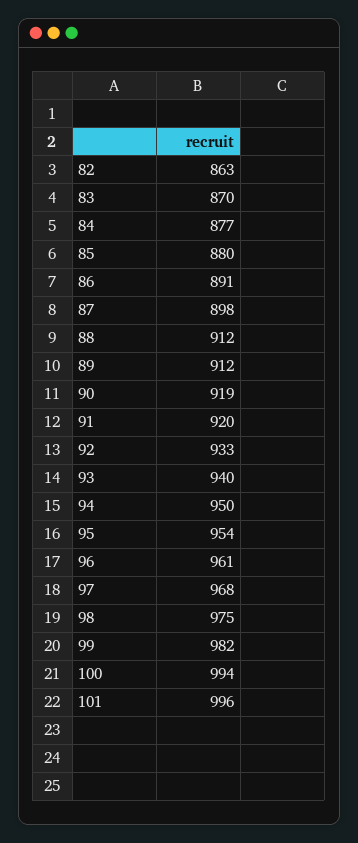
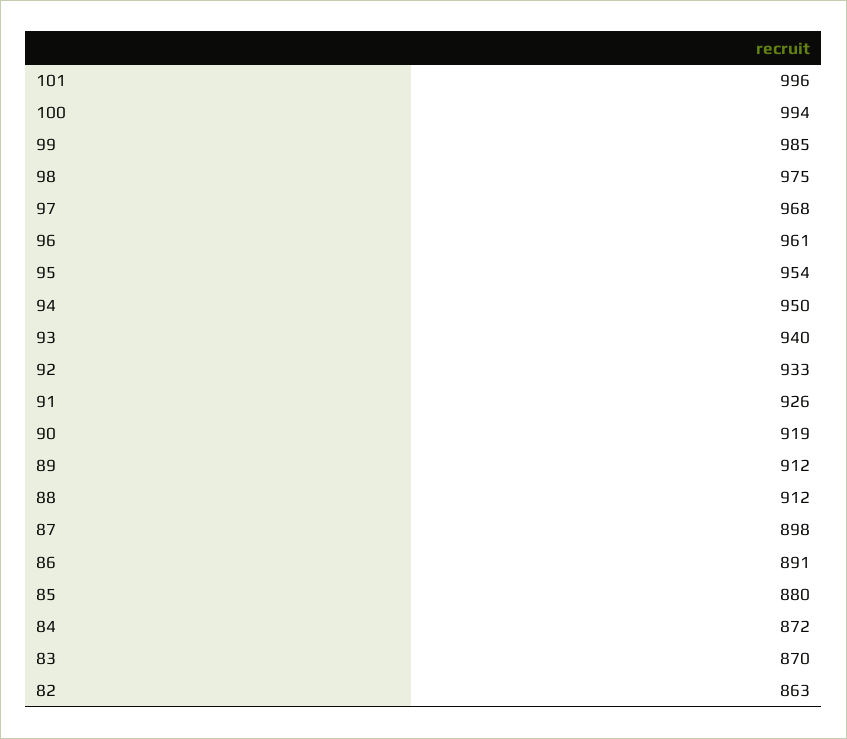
84: 877 -> 872
91: 920 -> 926
99: 982 -> 985

